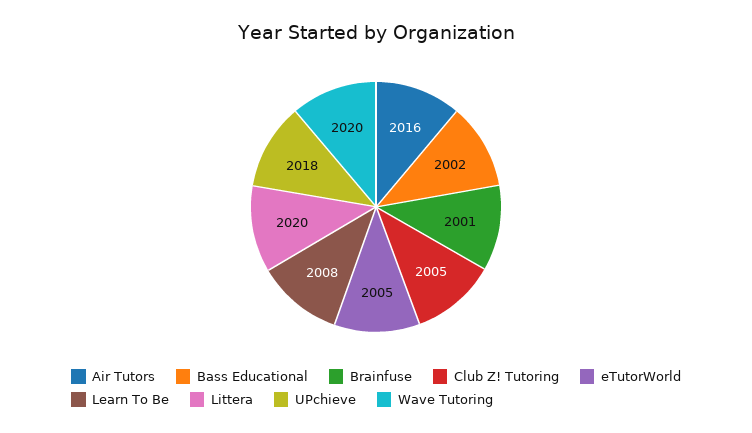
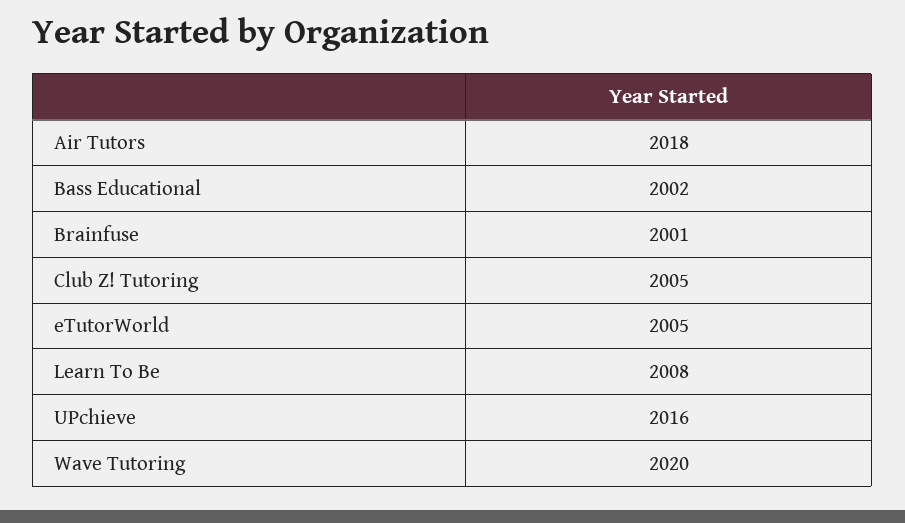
Air Tutors: 2016 -> 2018
Littera: 2020 -> none
UPchieve: 2018 -> 2016

